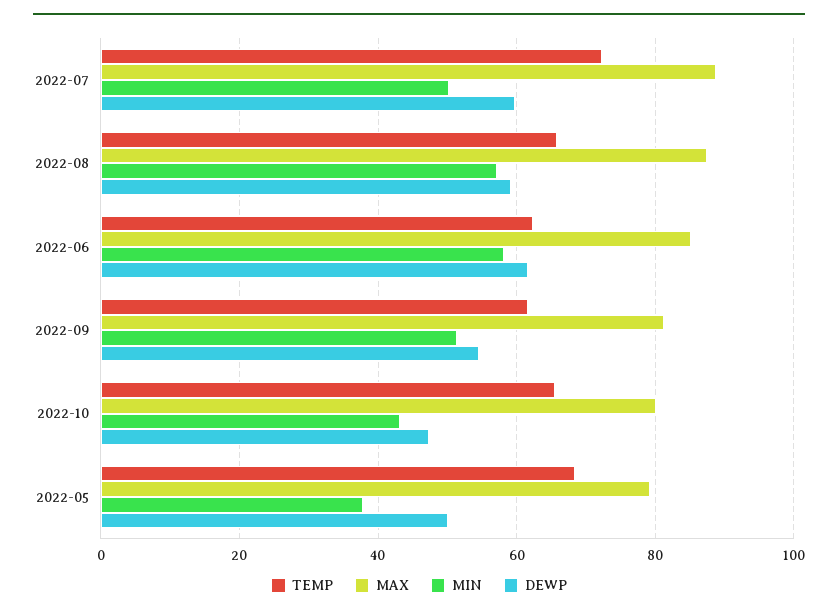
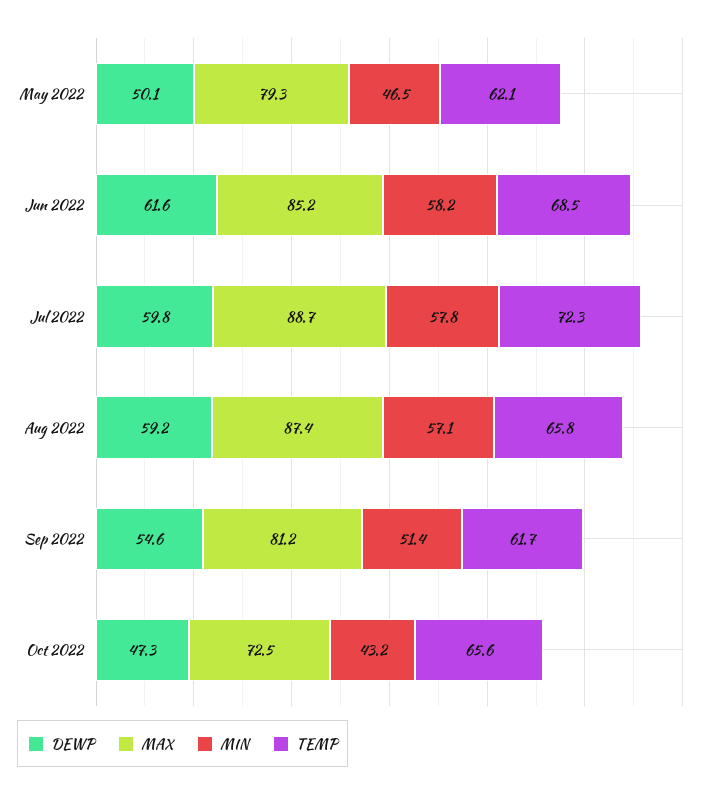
MIN, 2022-07: 50 -> 57.8
TEMP, 2022-06: 62 -> 68.5
MAX, 2022-10: 80 -> 72.5
TEMP, 2022-05: 68 -> 62.1
MIN, 2022-05: 38 -> 46.5

